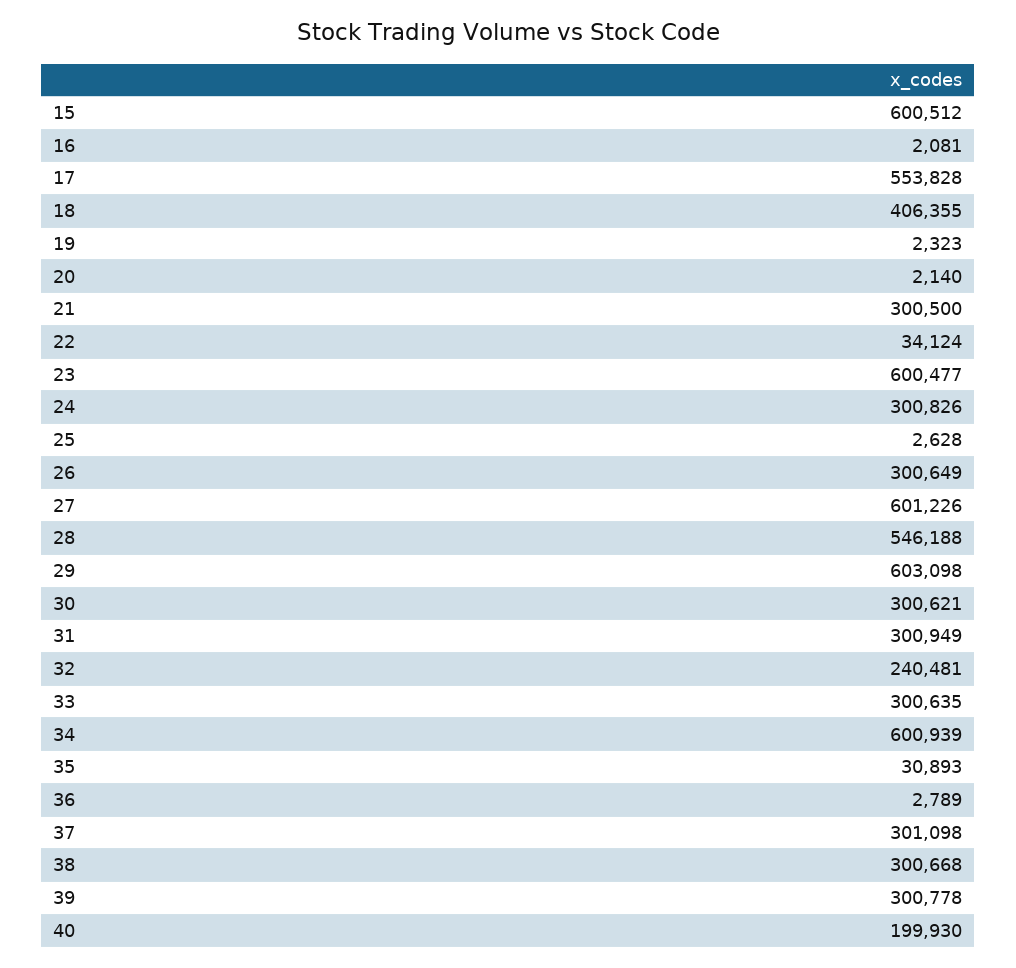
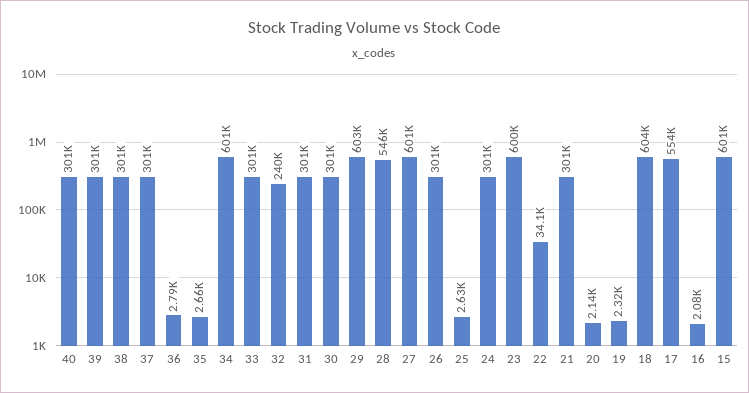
18: 406355 -> 604000
35: 30893 -> 2660
40: 199930 -> 301000

